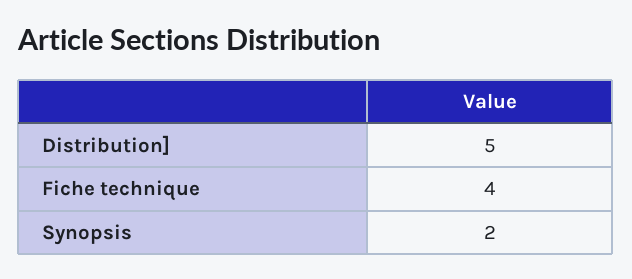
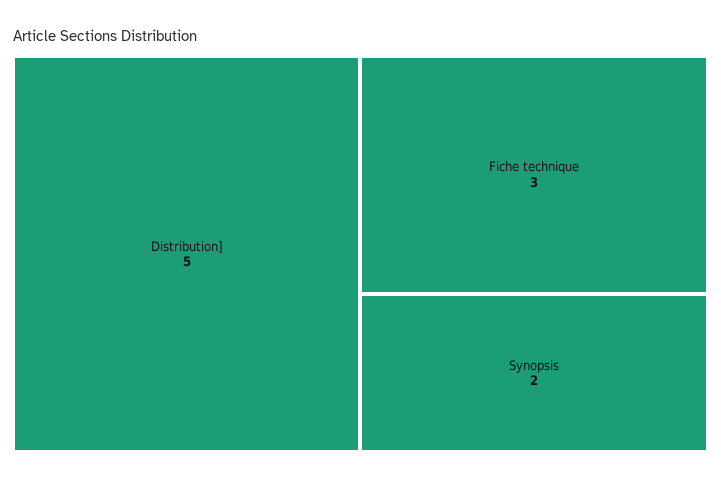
Fiche technique: 4 -> 3

